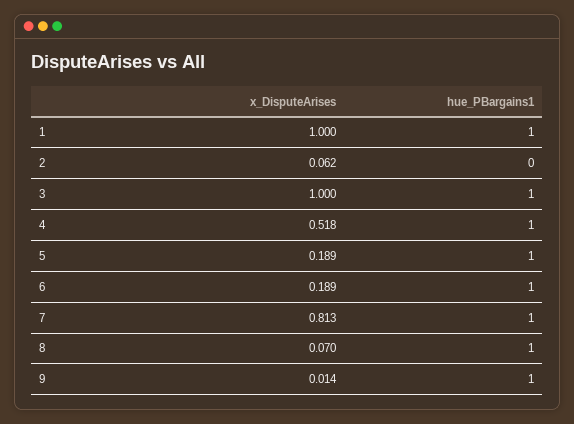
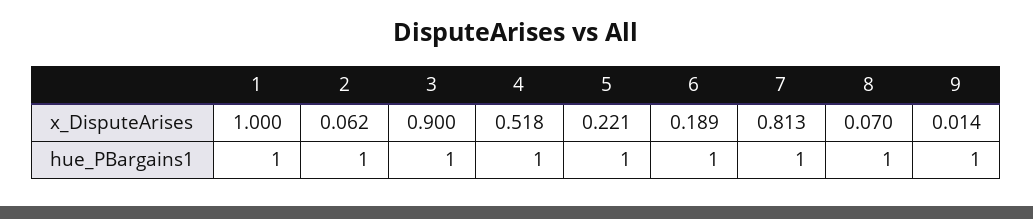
hue_PBargains1, 2: 0 -> 1
x_DisputeArises, 3: 1 -> 0.9
x_DisputeArises, 5: 0.189 -> 0.221

